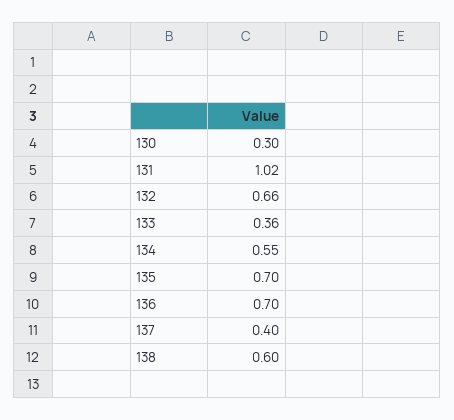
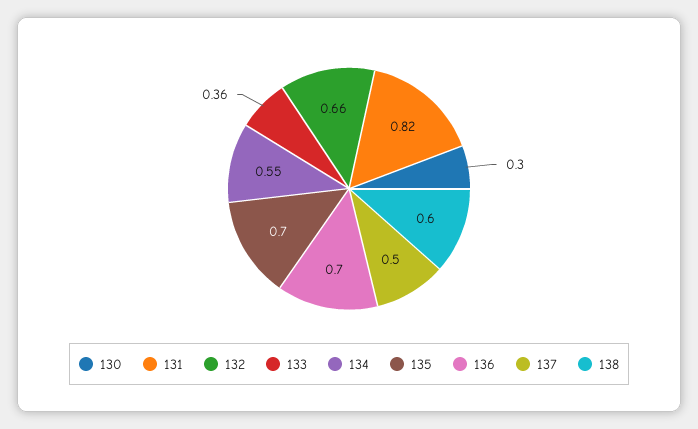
131: 1.02 -> 0.82
137: 0.4 -> 0.5

